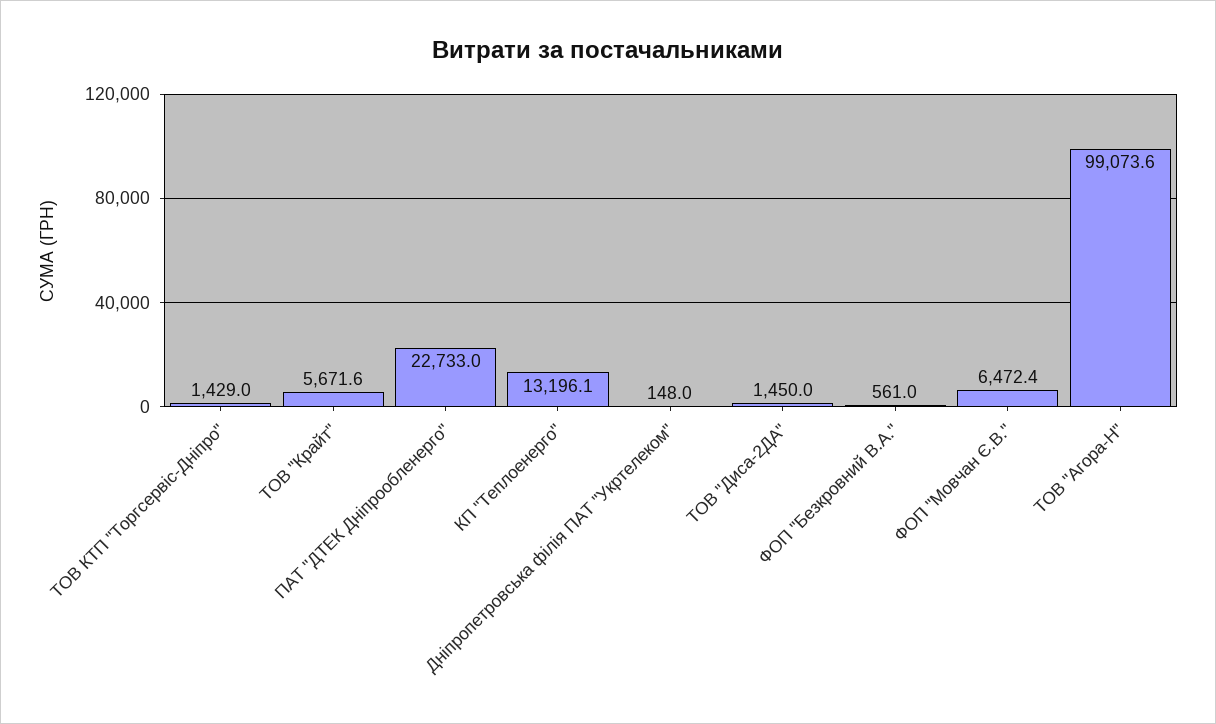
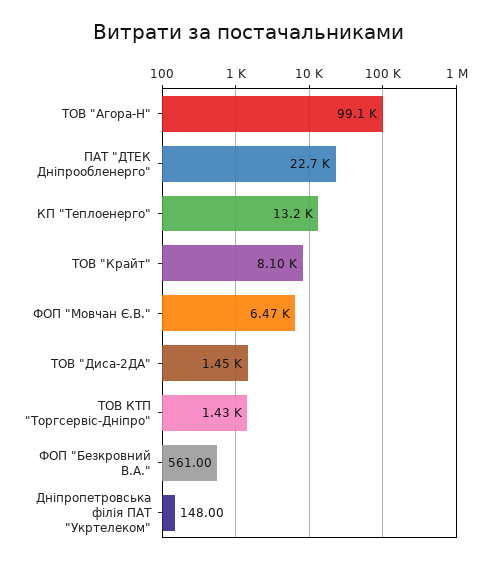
ТОВ "Крайт": 5671.6 -> 8100

